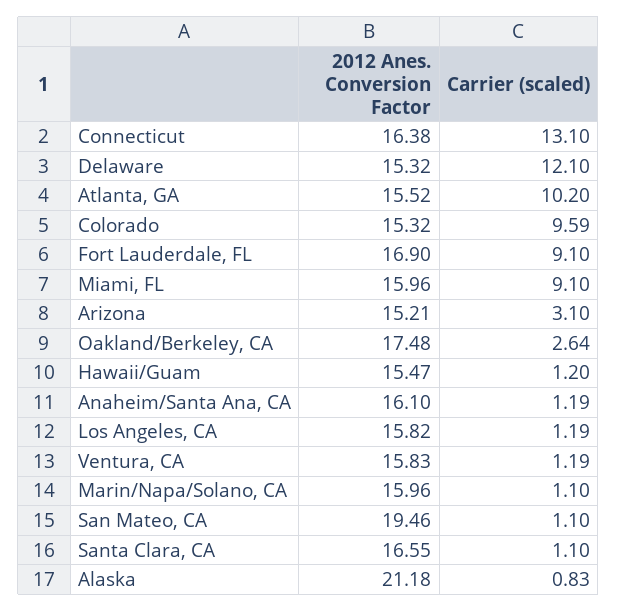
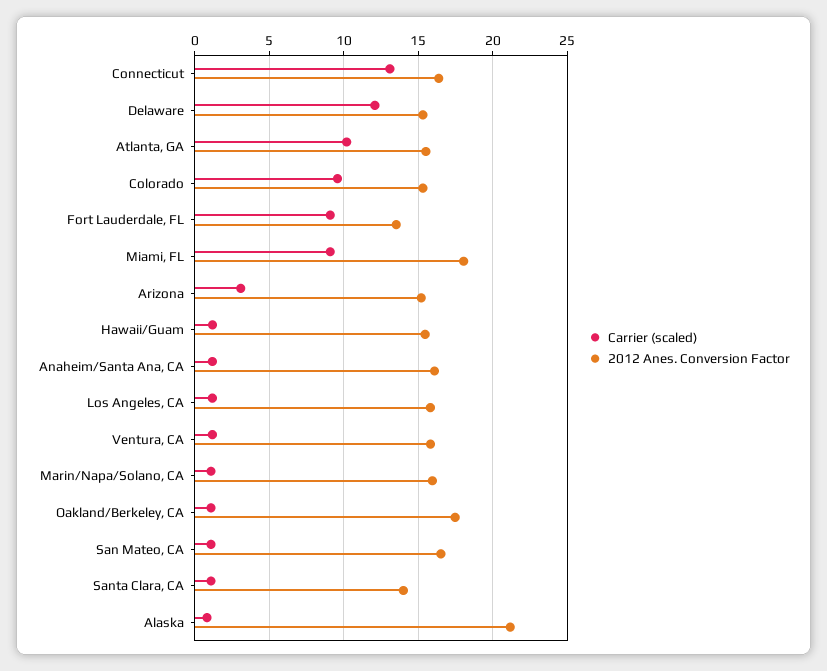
2012 Anes. Conversion Factor, Fort Lauderdale, FL: 16.9 -> 13.5
2012 Anes. Conversion Factor, Miami, FL: 15.96 -> 18
Carrier (scaled), Oakland/Berkeley, CA: 2.64 -> 1
2012 Anes. Conversion Factor, San Mateo, CA: 19.46 -> 16.5
2012 Anes. Conversion Factor, Santa Clara, CA: 16.55 -> 14

